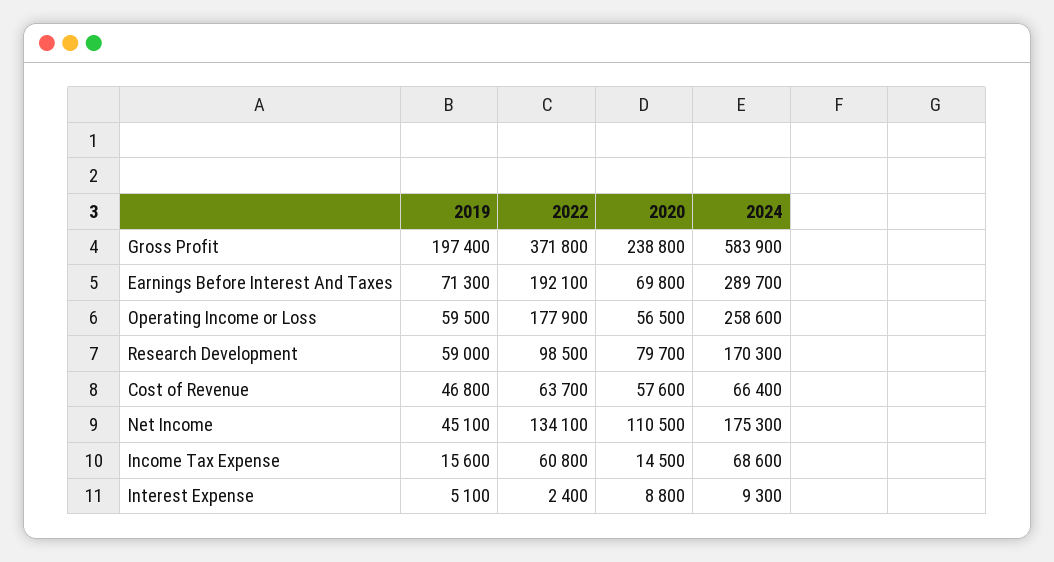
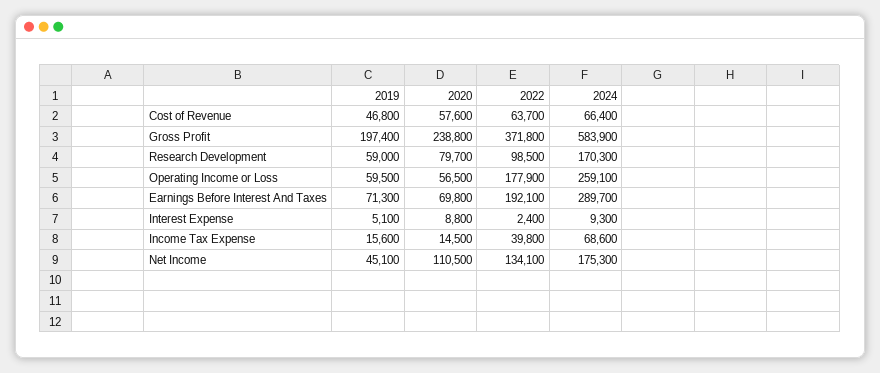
2024, Operating Income or Loss: 258600 -> 259100
2022, Income Tax Expense: 60800 -> 39800

